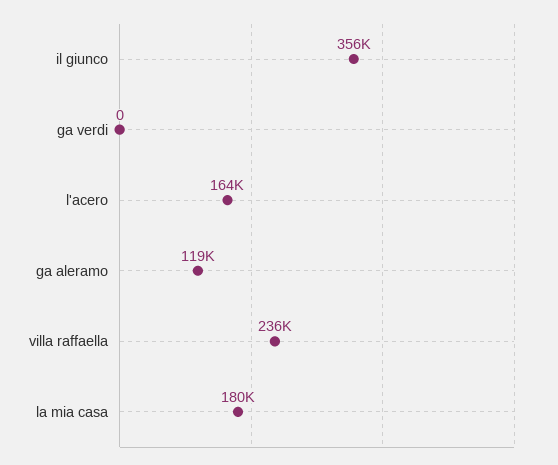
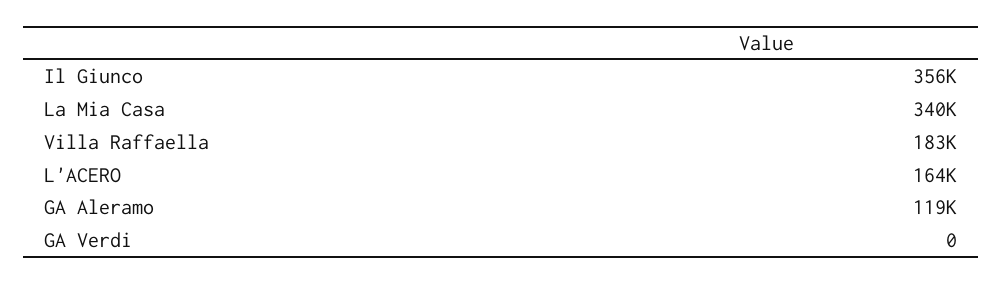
villa raffaella: 236000 -> 183000
la mia casa: 180000 -> 340000

